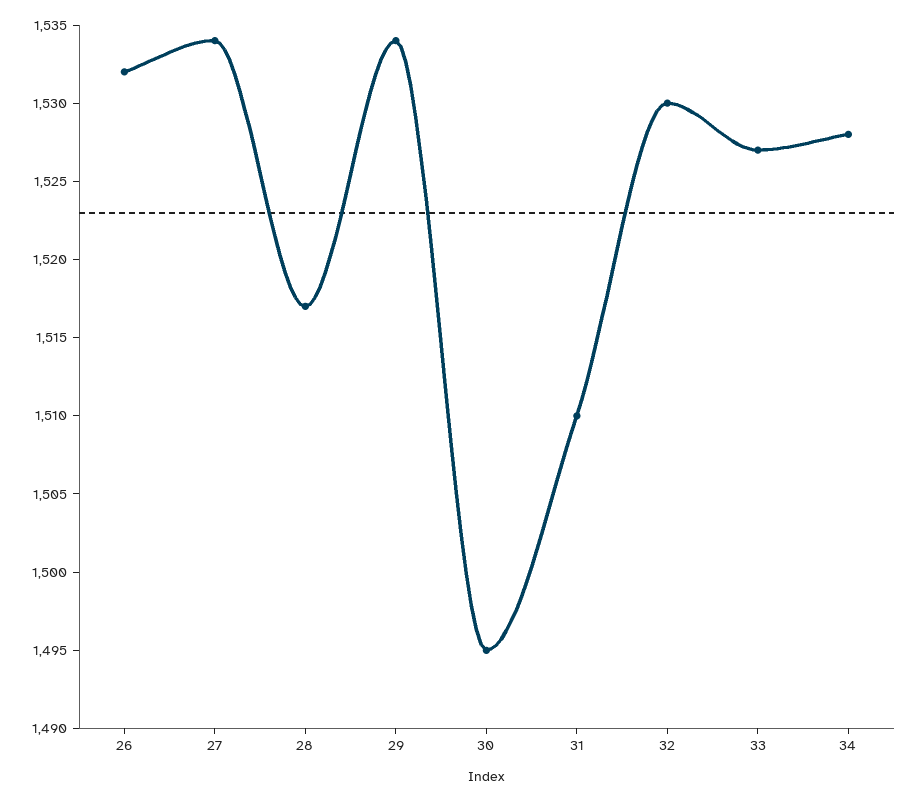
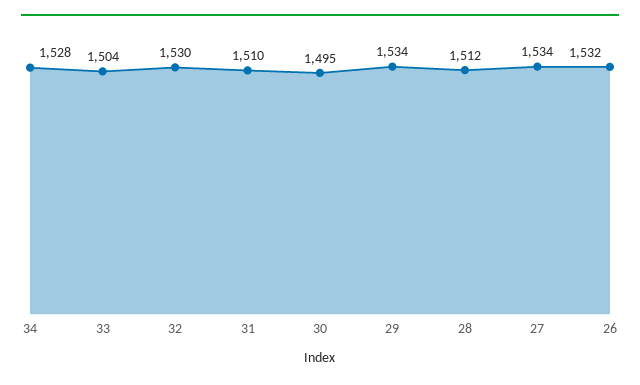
28: 1517 -> 1512
33: 1527 -> 1504

